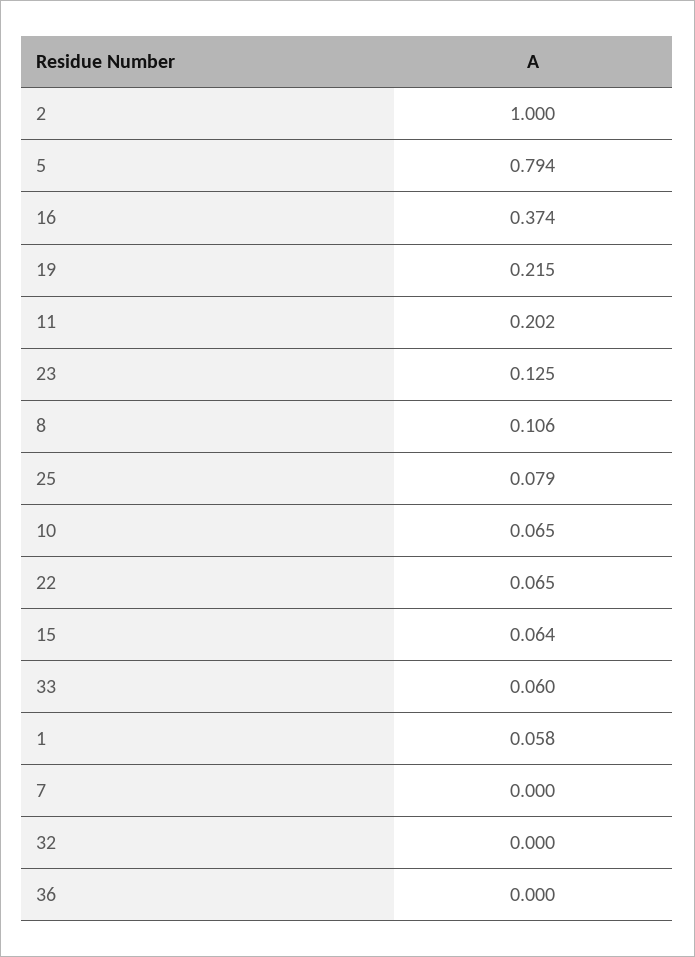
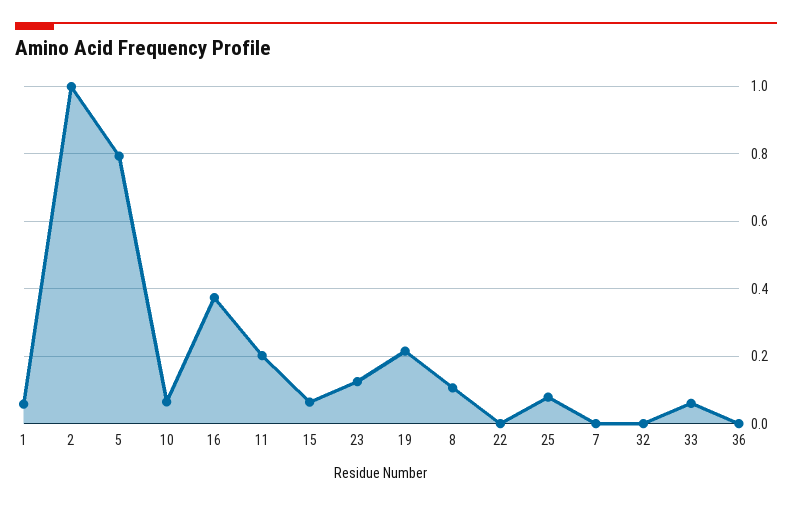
22: 0.065 -> 0

